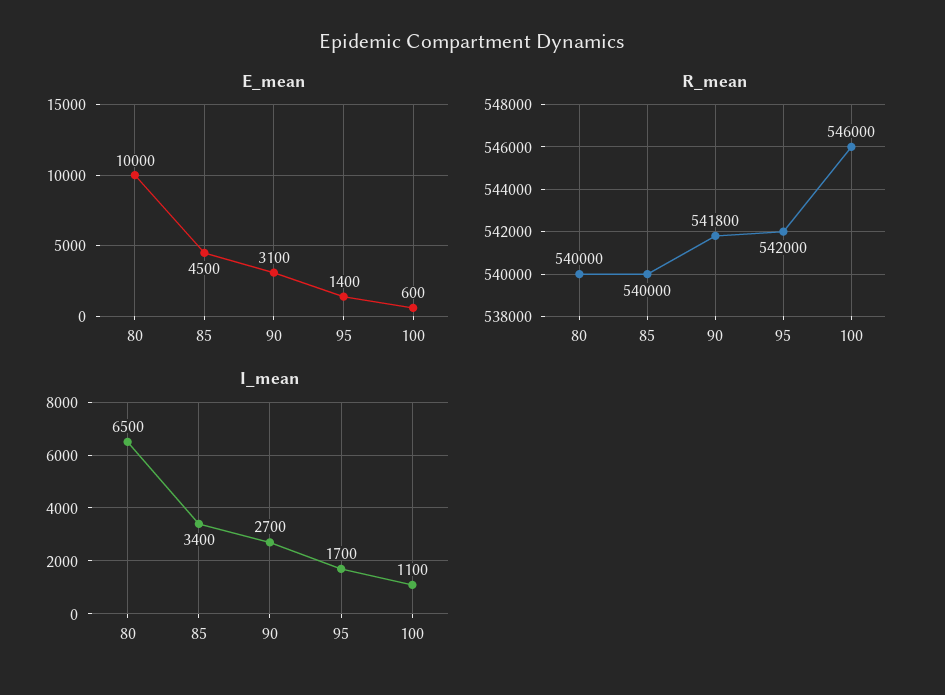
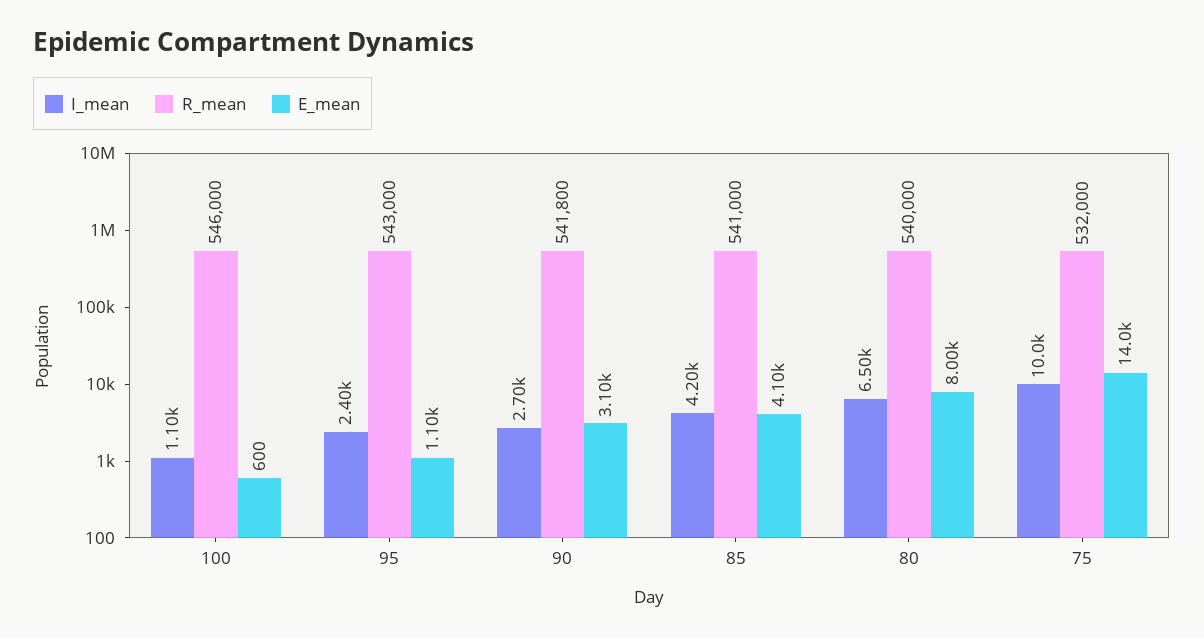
E_mean, 80: 10000 -> 8000
E_mean, 85: 4500 -> 4100
E_mean, 95: 1400 -> 1100
R_mean, 85: 540000 -> 541000
R_mean, 95: 542000 -> 543000
I_mean, 85: 3400 -> 4200
I_mean, 95: 1700 -> 2400
I_mean, 75: none -> 10000
R_mean, 75: none -> 532000
E_mean, 75: none -> 14000

